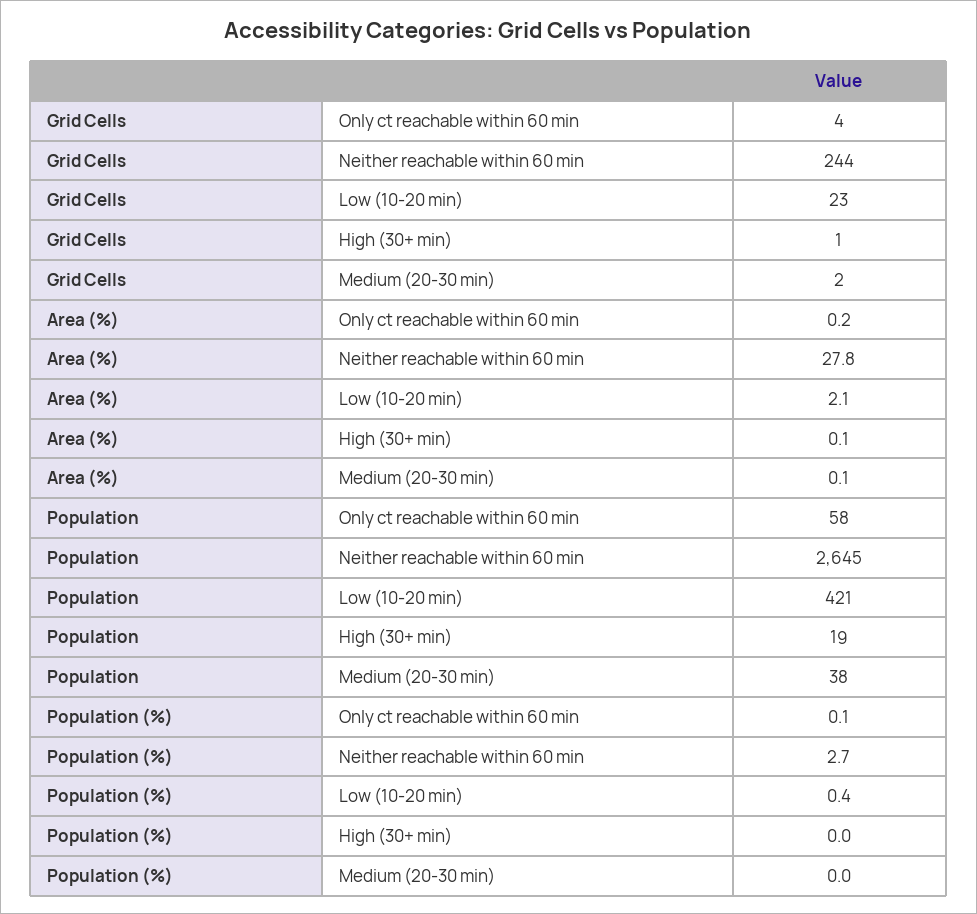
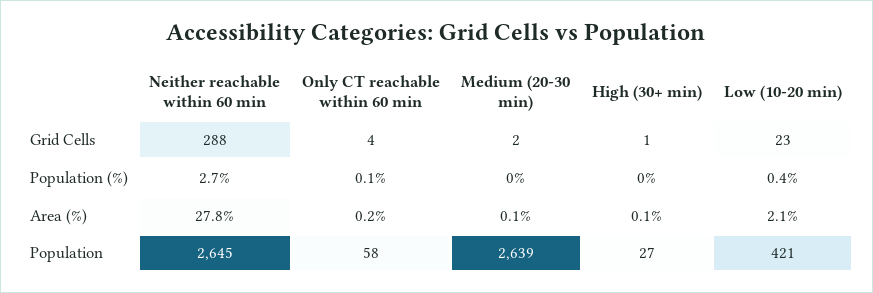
Grid Cells, Neither reachable within 60 min: 244 -> 288
Population, High (30+ min): 19 -> 27
Population, Medium (20-30 min): 38 -> 2639

